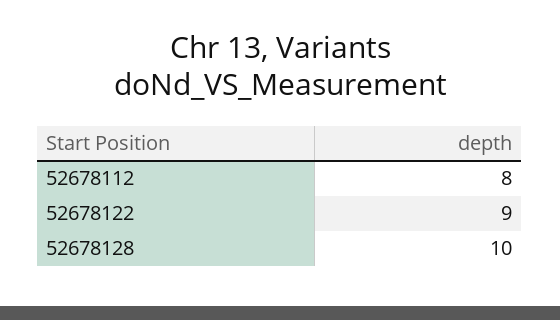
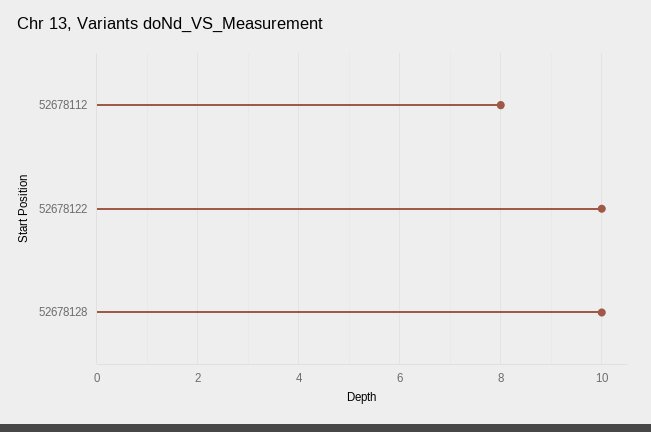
52678122: 9 -> 10

